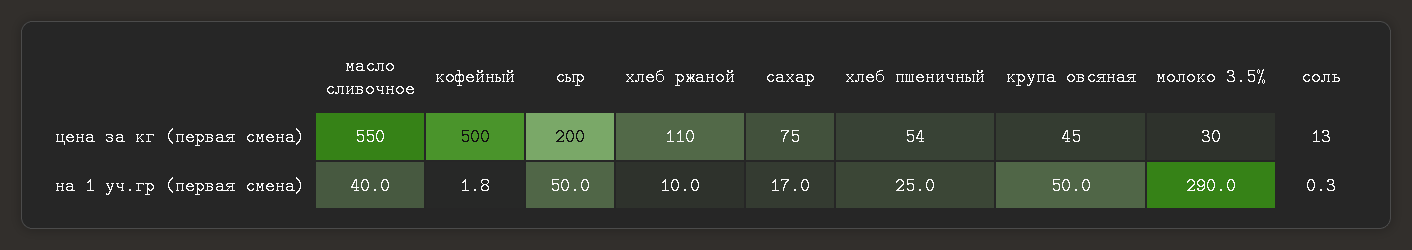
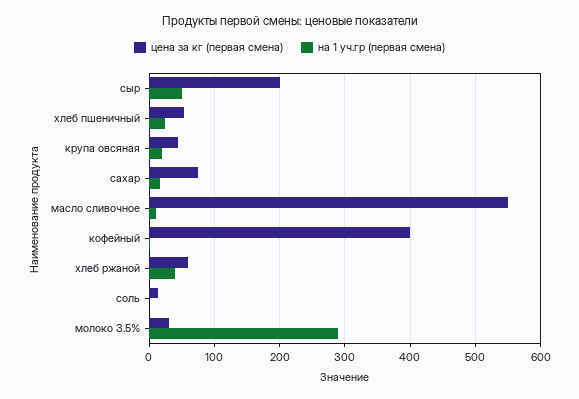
цена за кг (первая смена), кофейный: 500 -> 400
цена за кг (первая смена), хлеб ржаной: 110 -> 60
на 1 уч.гр (первая смена), масло сливочное: 40 -> 10
на 1 уч.гр (первая смена), хлеб ржаной: 10 -> 40
на 1 уч.гр (первая смена), крупа овсяная: 50 -> 20

